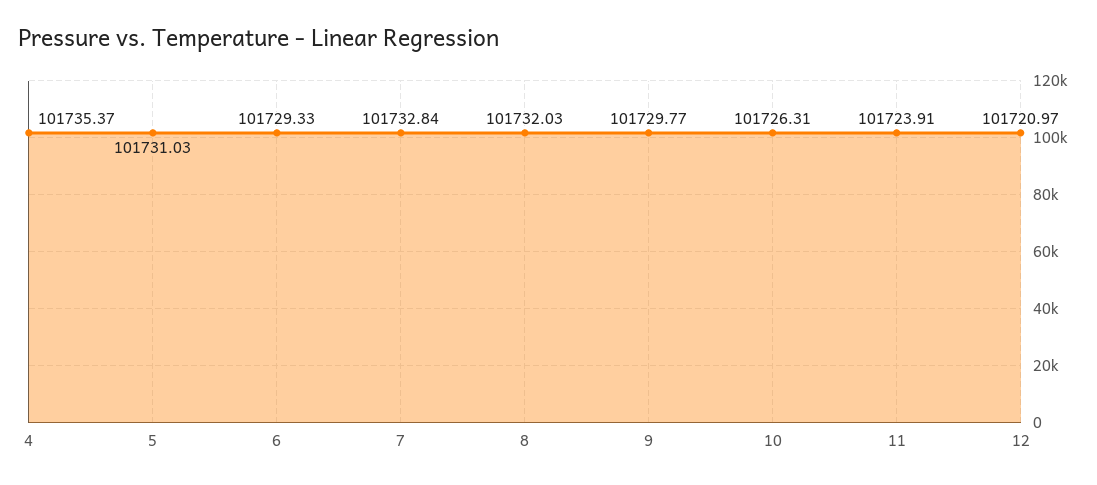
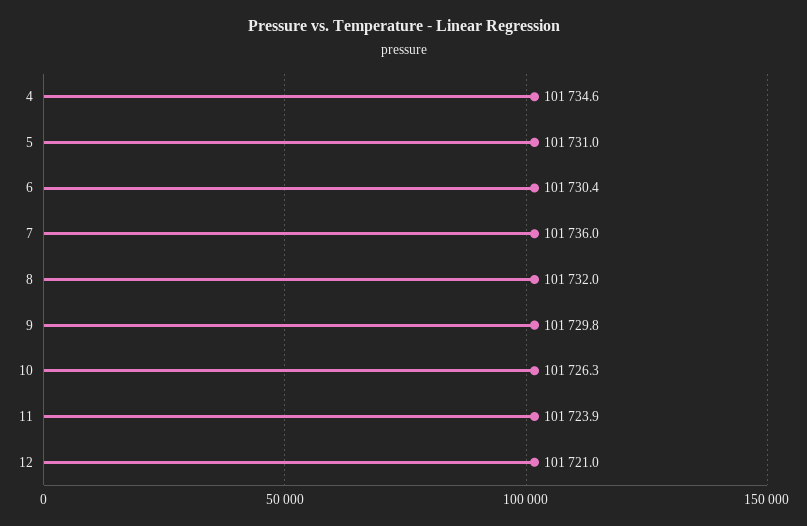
4: 101735.37 -> 101734.6
6: 101729.33 -> 101730.4
7: 101732.84 -> 101736

